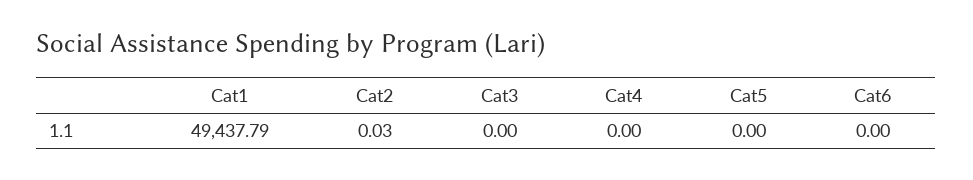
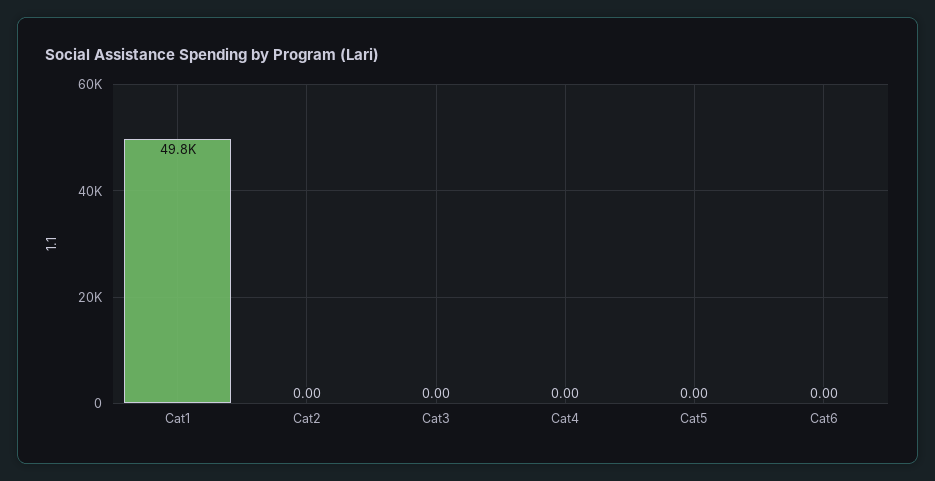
Cat1: 49437.79 -> 49800
Cat2: 0.03 -> 0

